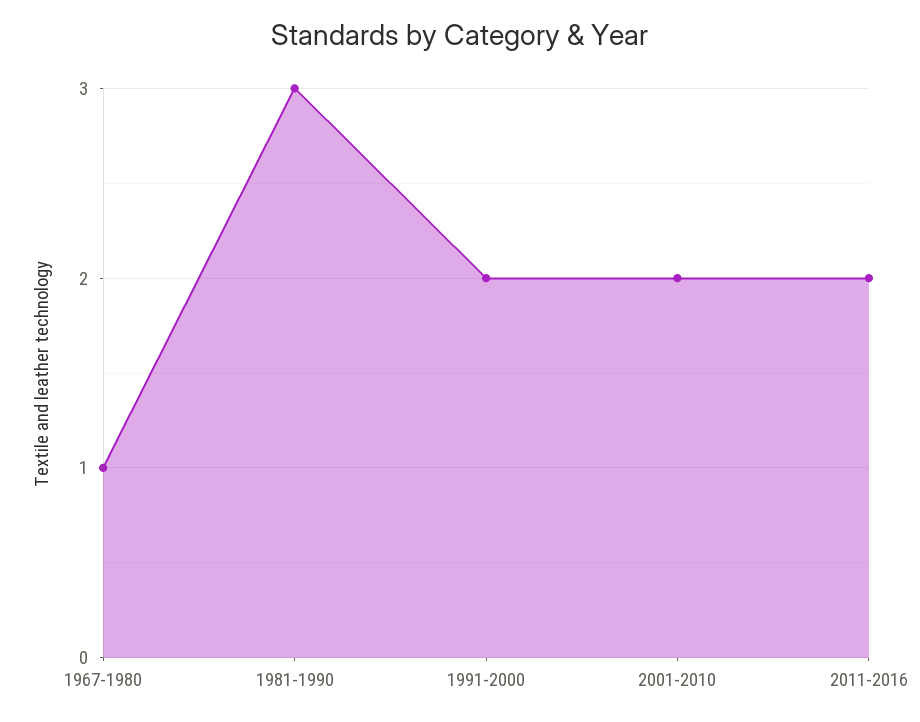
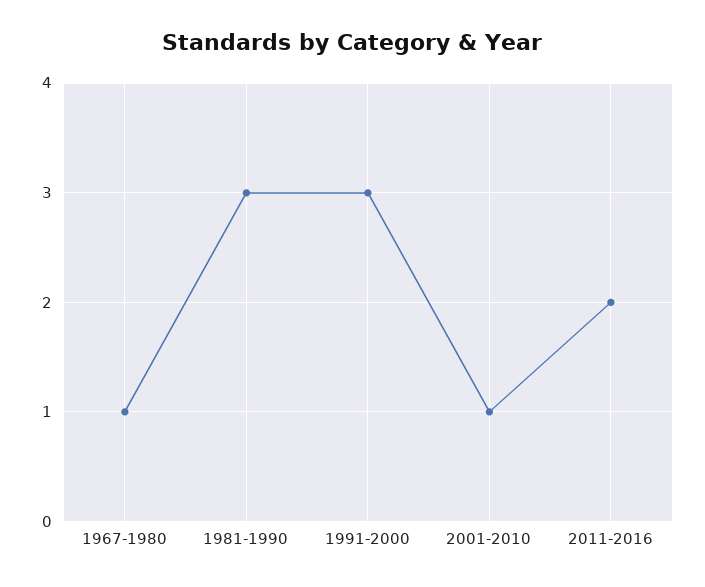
1991-2000: 2 -> 3
2001-2010: 2 -> 1

